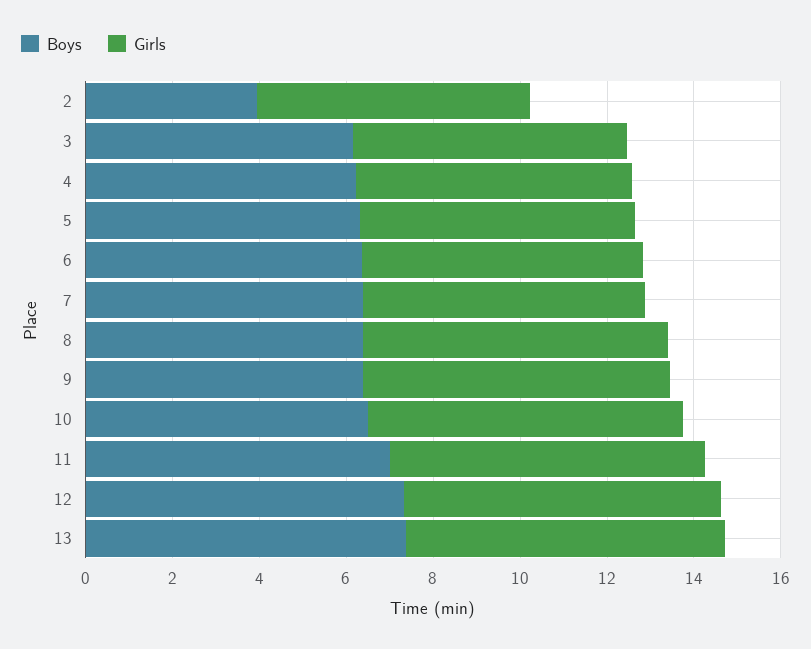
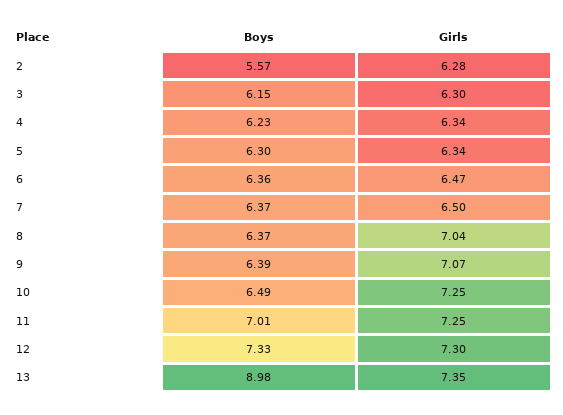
Boys, 2: 4 -> 5.57
Boys, 13: 7.5 -> 8.98

